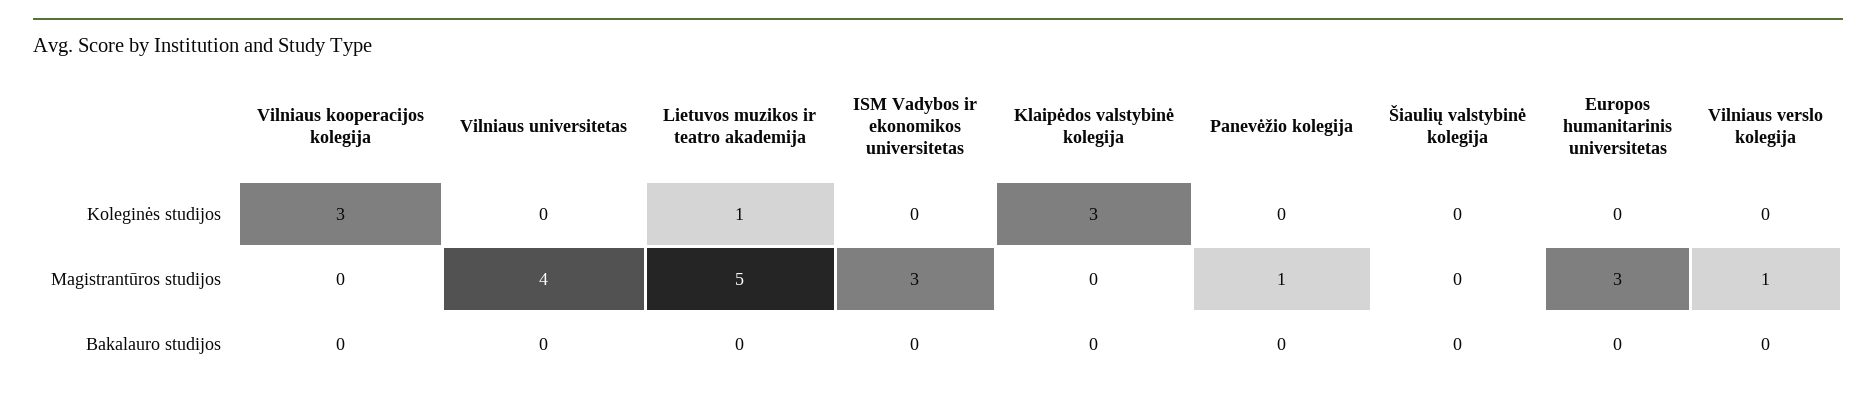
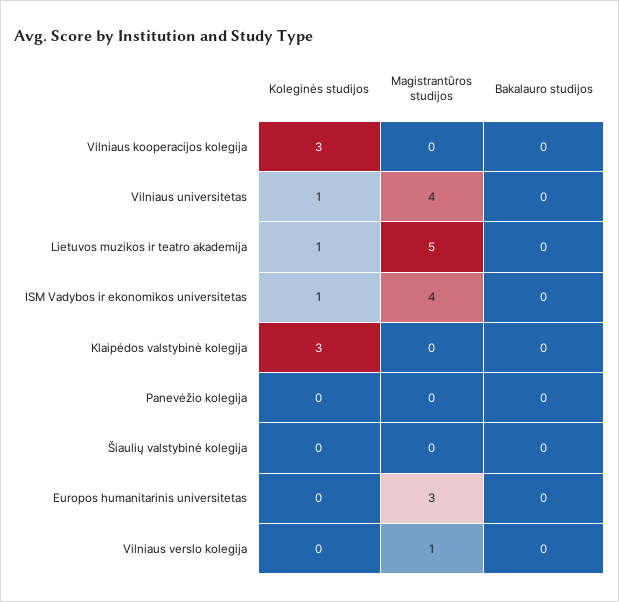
Vilniaus universitetas, Koleginės studijos: 0 -> 1
ISM Vadybos ir ekonomikos universitetas, Koleginės studijos: 0 -> 1
ISM Vadybos ir ekonomikos universitetas, Magistrantūros studijos: 3 -> 4
Panevėžio kolegija, Magistrantūros studijos: 1 -> 0

